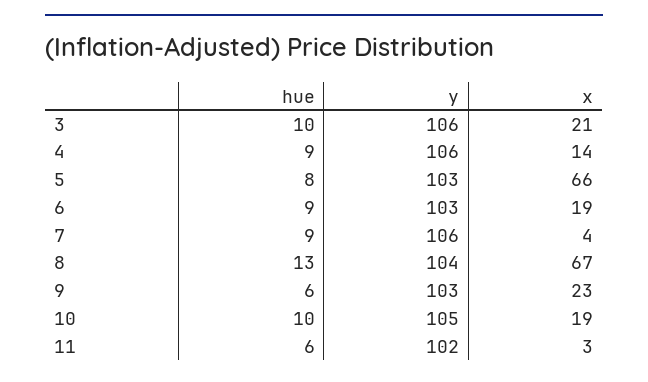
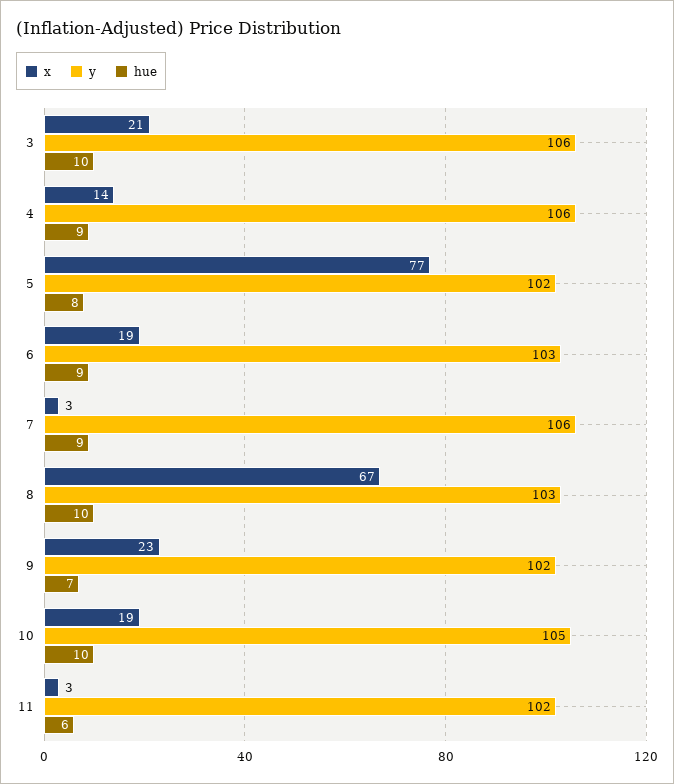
y, 5: 103 -> 102
x, 5: 66 -> 77
x, 7: 4 -> 3
hue, 8: 13 -> 10
y, 8: 104 -> 103
hue, 9: 6 -> 7
y, 9: 103 -> 102

